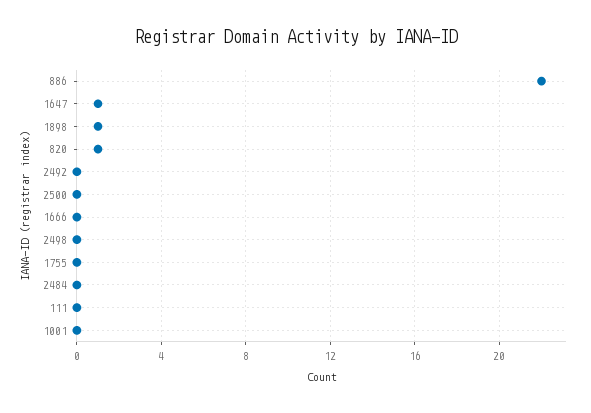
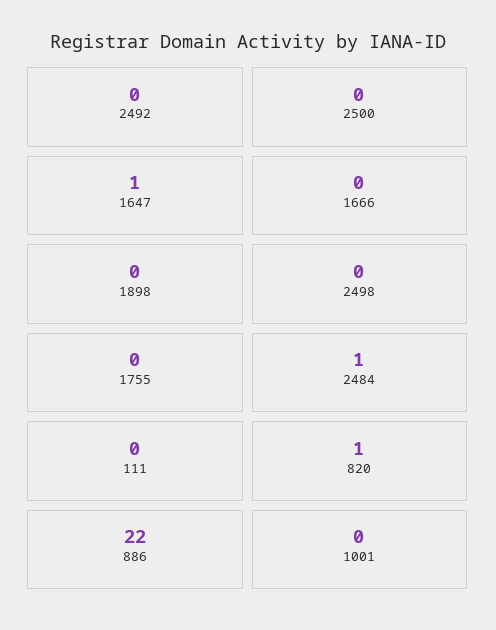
1898: 1 -> 0
2484: 0 -> 1

